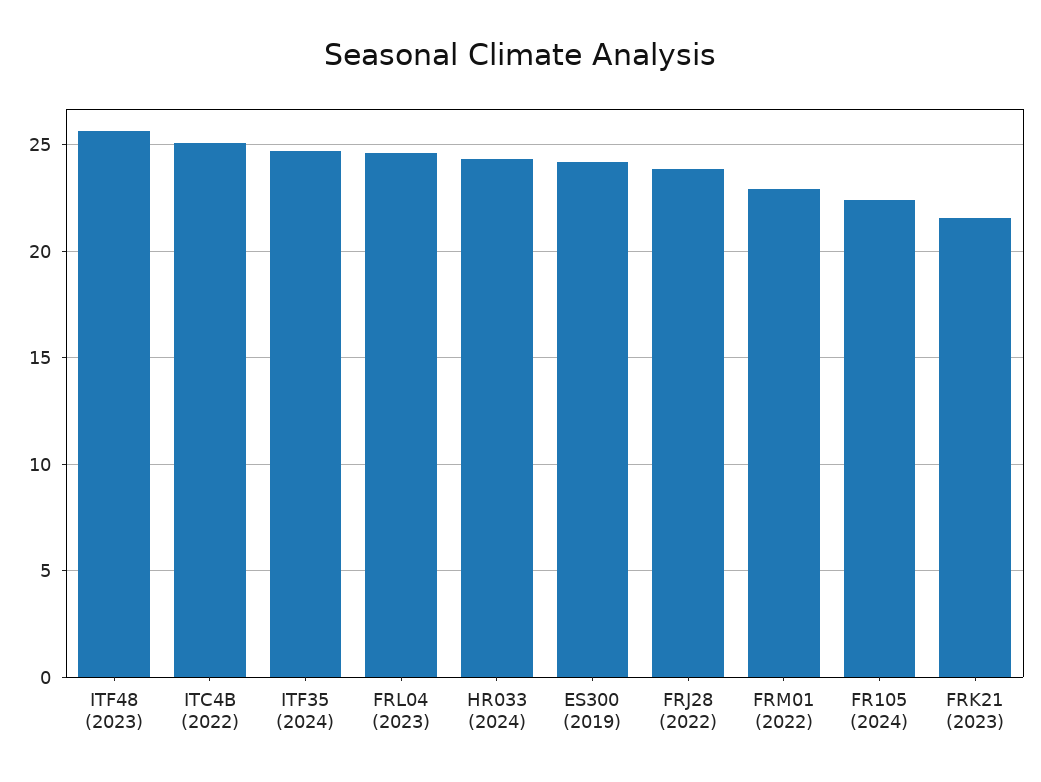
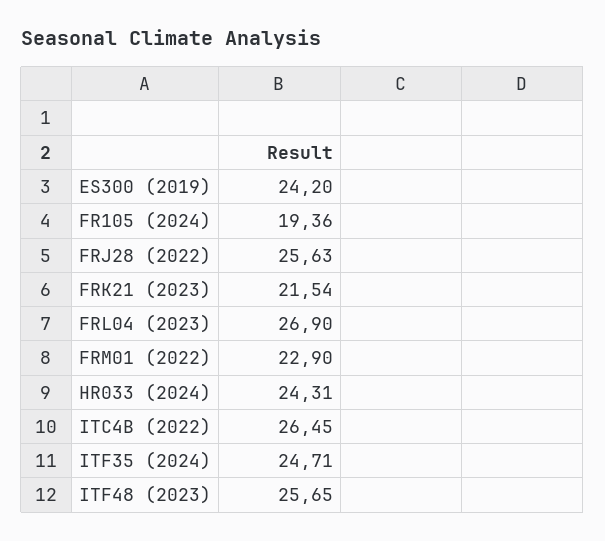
ITC4B (2022): 25 -> 26.45
FRL04 (2023): 24.5 -> 26.9
FRJ28 (2022): 24 -> 25.63
FR105 (2024): 22.5 -> 19.36

